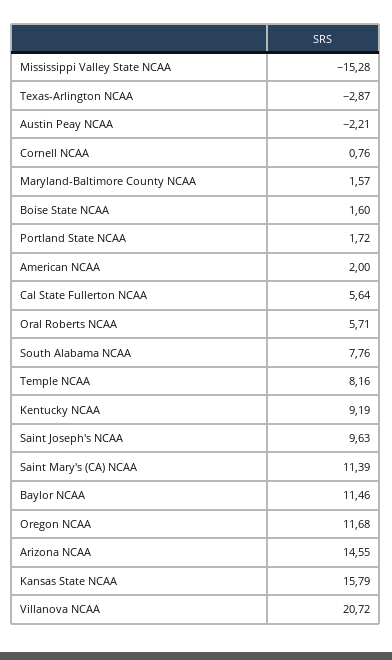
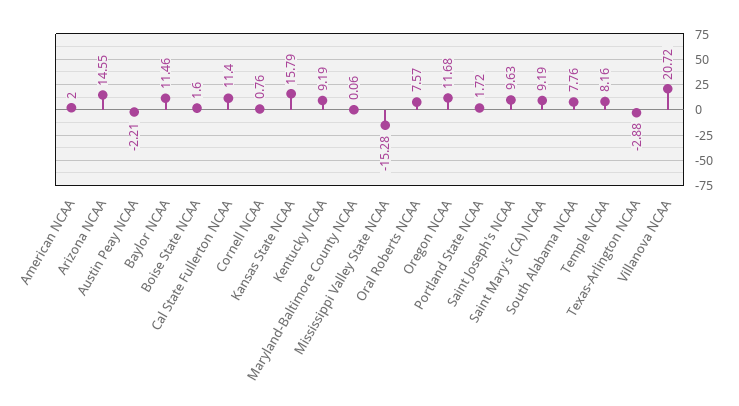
Texas-Arlington NCAA: -2.87 -> -2.88
Maryland-Baltimore County NCAA: 1.57 -> 0.06
Cal State Fullerton NCAA: 5.64 -> 11.4
Oral Roberts NCAA: 5.71 -> 7.57
Saint Mary's (CA) NCAA: 11.39 -> 9.19

